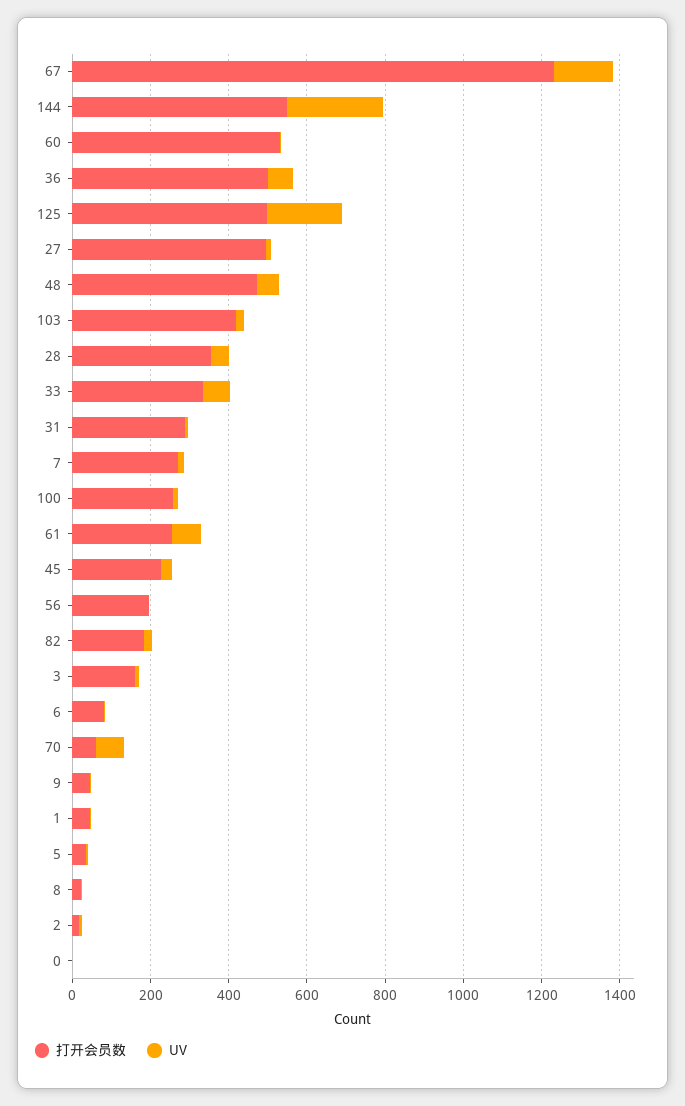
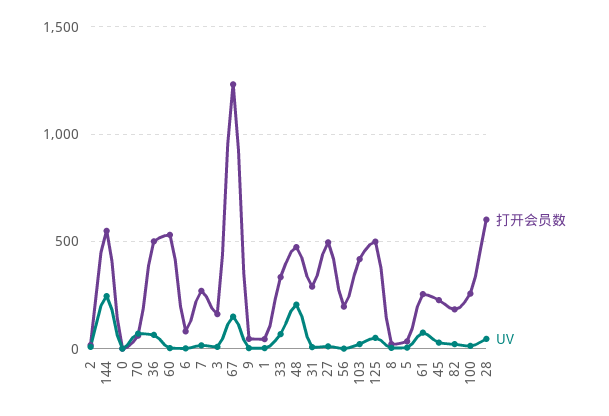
UV, 125: 200 -> 50
UV, 48: 50 -> 200
打开会员数, 28: 350 -> 600

